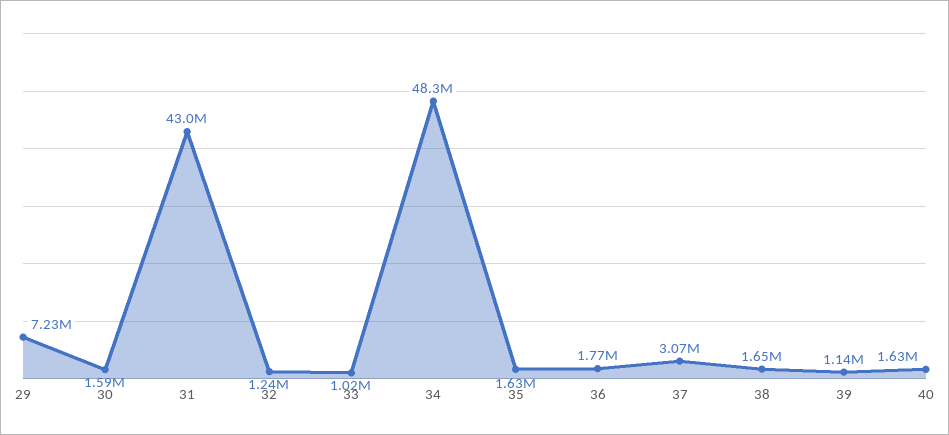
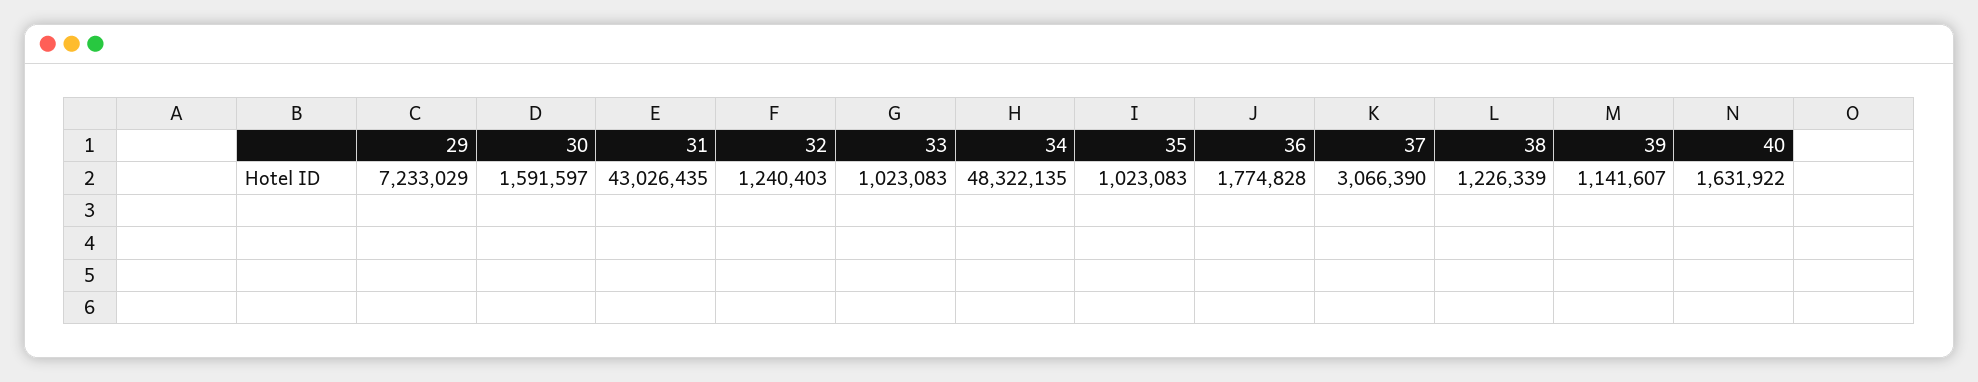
35: 1630000 -> 1023083
38: 1650000 -> 1226339

